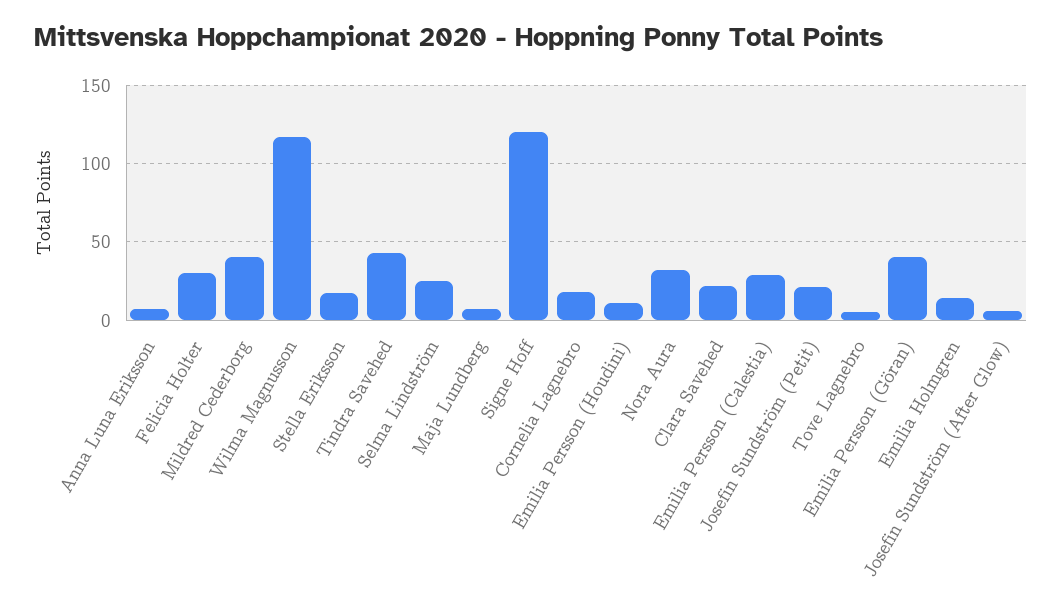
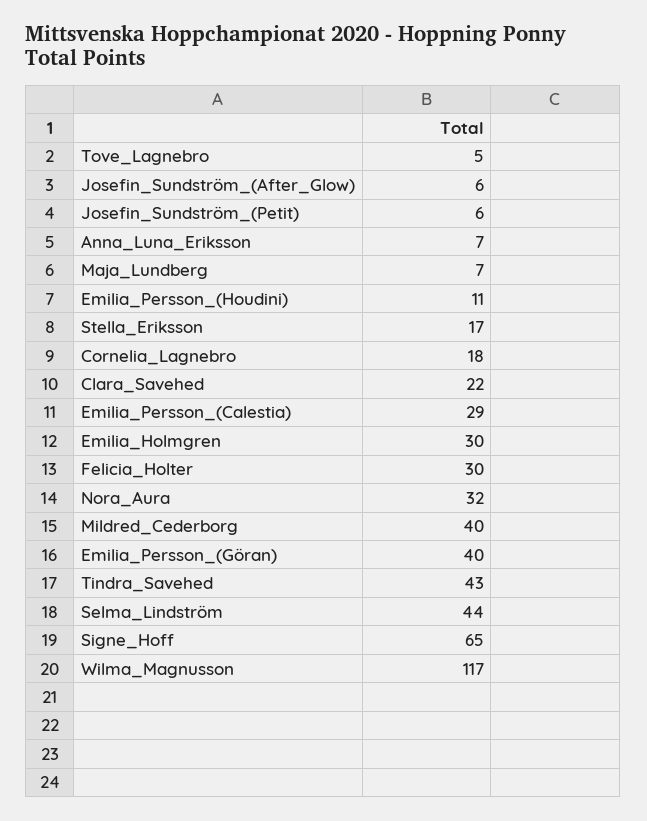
Selma Lindström: 25 -> 44
Signe Hoff: 120 -> 65
Josefin Sundström (Petit): 20 -> 6
Emilia Holmgren: 15 -> 30

